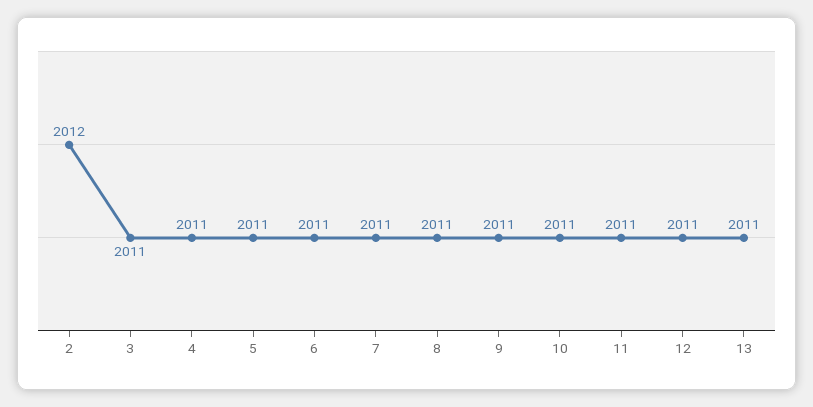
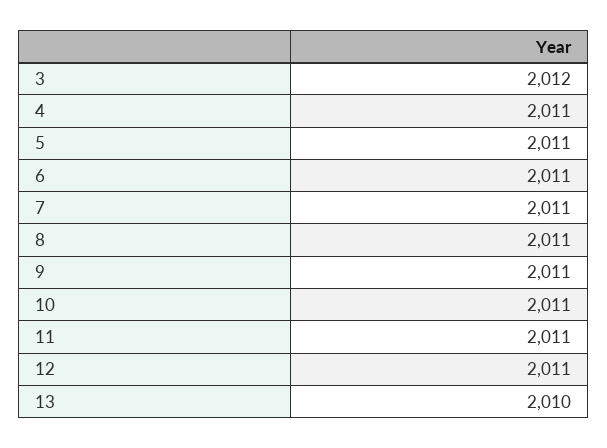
2: 2012 -> none
3: 2011 -> 2012
13: 2011 -> 2010

